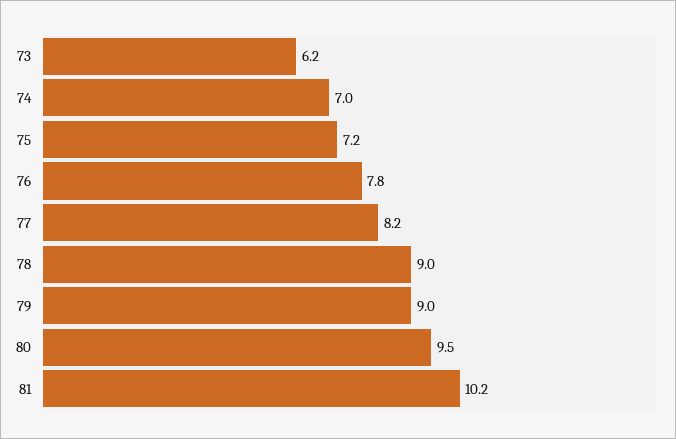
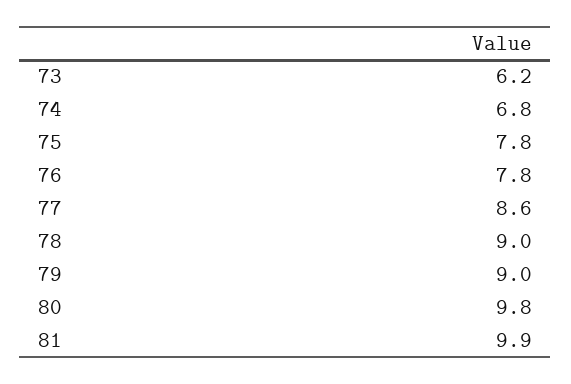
74: 7 -> 6.8
75: 7.2 -> 7.8
77: 8.2 -> 8.6
80: 9.5 -> 9.8
81: 10.2 -> 9.9

